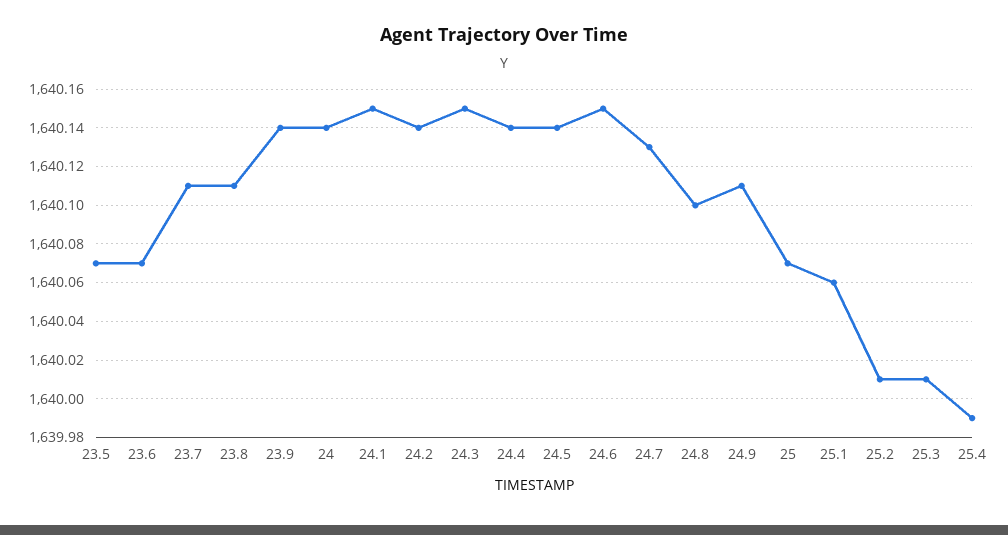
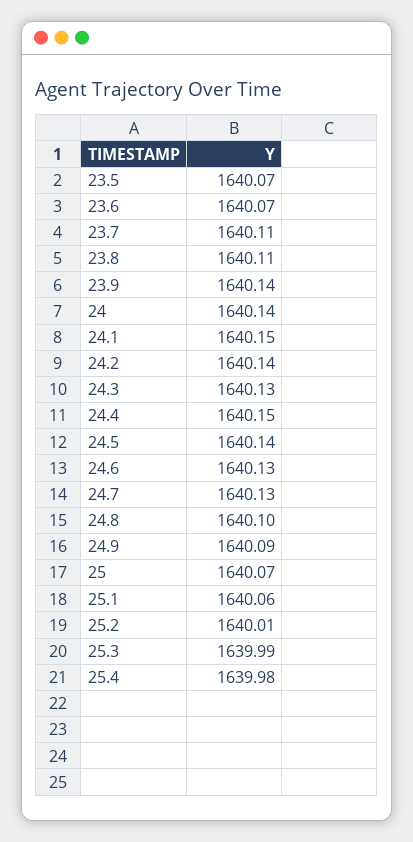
24.3: 1640.15 -> 1640.13
24.4: 1640.14 -> 1640.15
24.6: 1640.15 -> 1640.13
24.9: 1640.11 -> 1640.09
25.3: 1640.01 -> 1639.99
25.4: 1639.99 -> 1639.98

